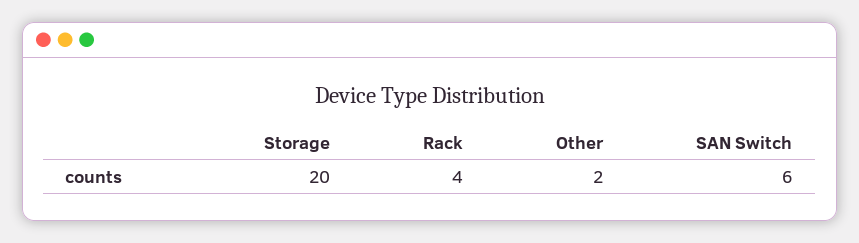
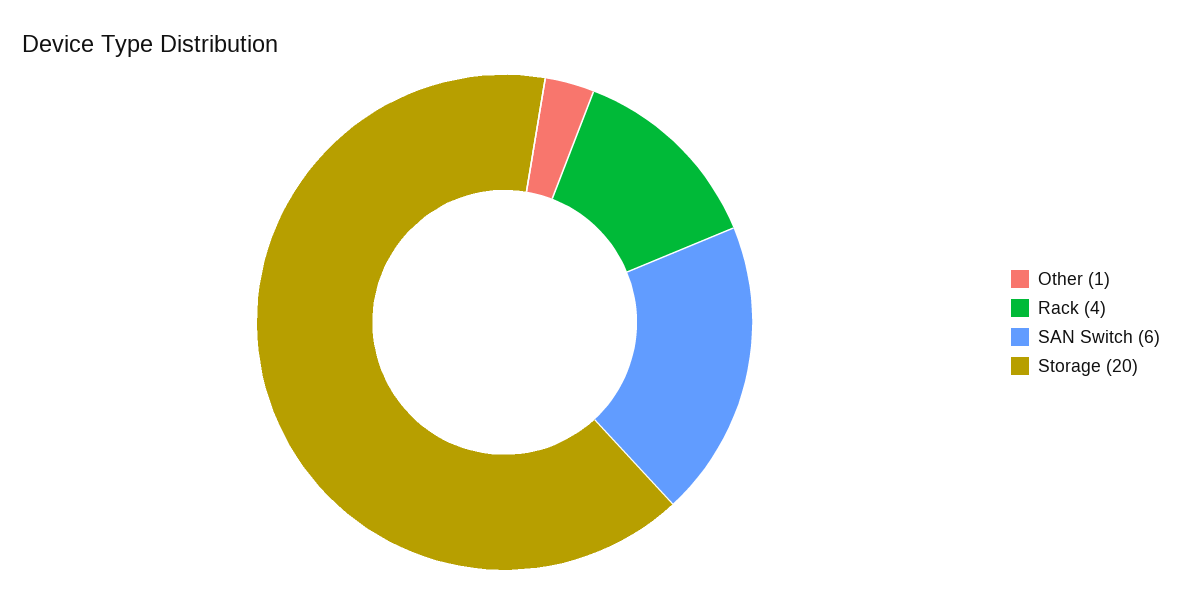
Other: 2 -> 1

